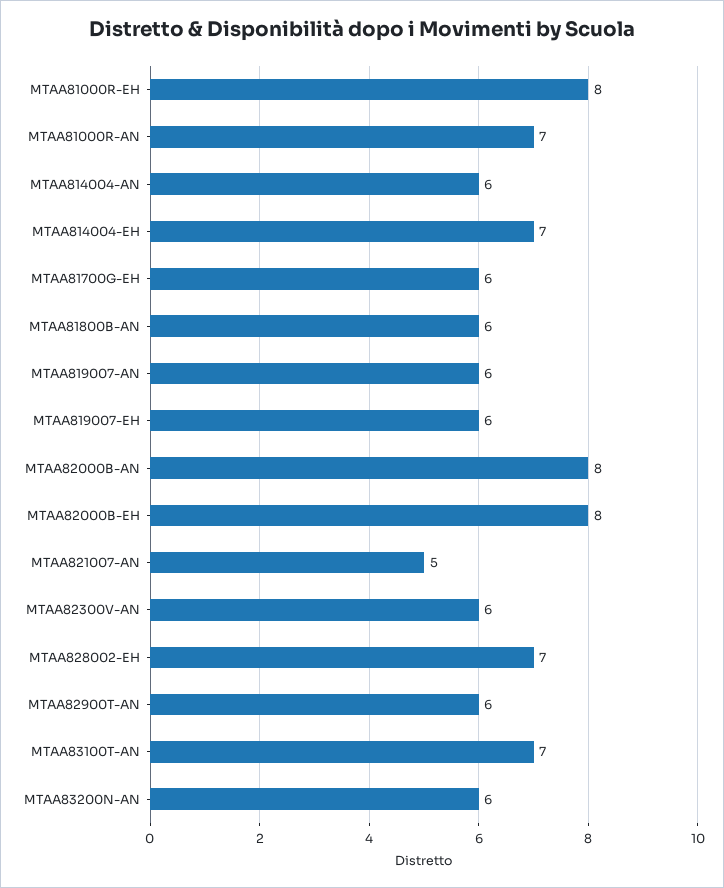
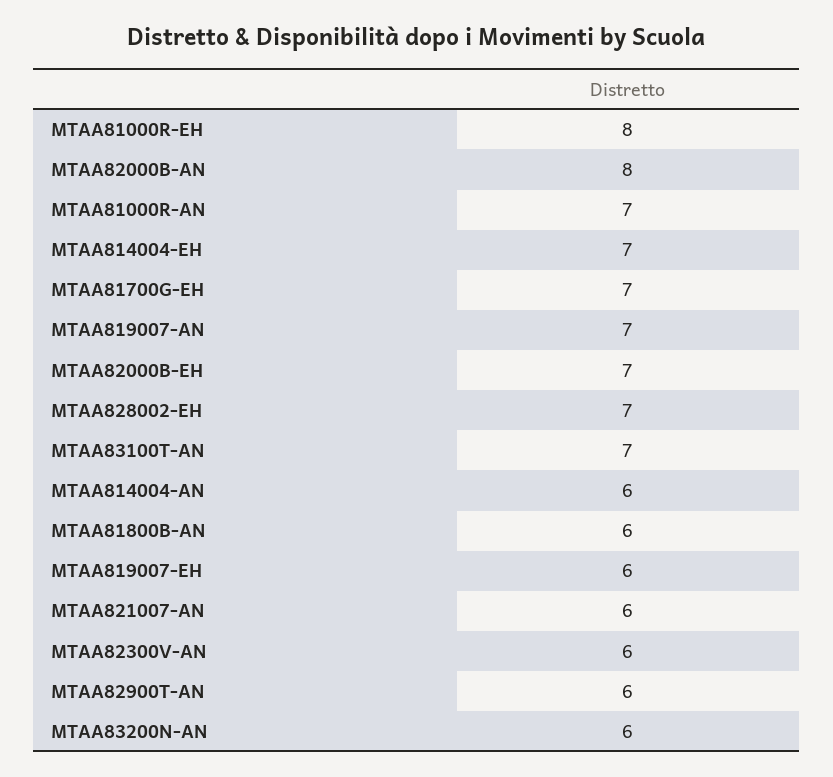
MTAA81700G-EH: 6 -> 7
MTAA819007-AN: 6 -> 7
MTAA82000B-EH: 8 -> 7
MTAA821007-AN: 5 -> 6

